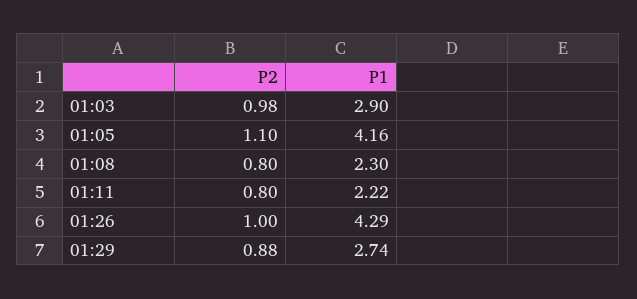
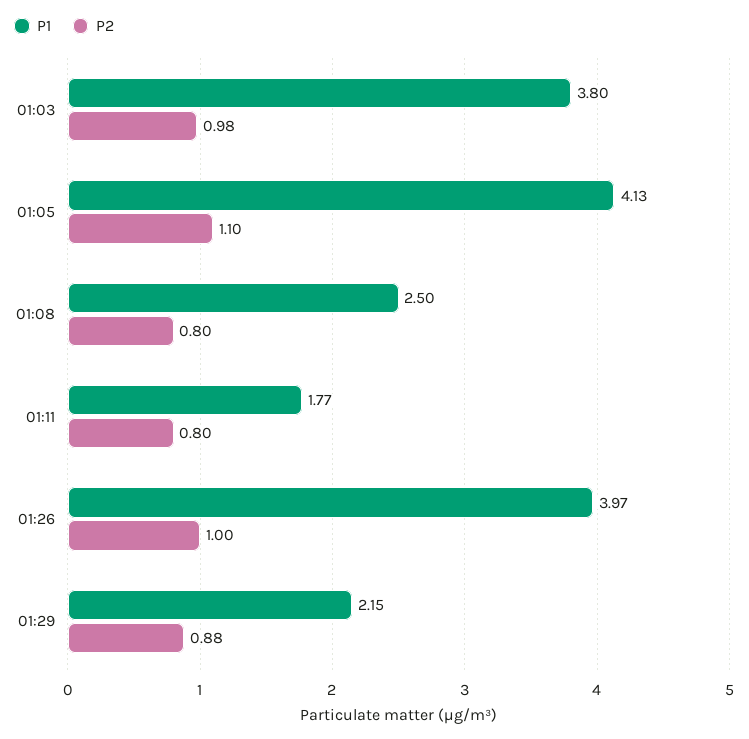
P1, 01:03: 2.9 -> 3.8
P1, 01:05: 4.16 -> 4.13
P1, 01:08: 2.3 -> 2.5
P1, 01:11: 2.22 -> 1.77
P1, 01:26: 4.29 -> 3.97
P1, 01:29: 2.74 -> 2.15

